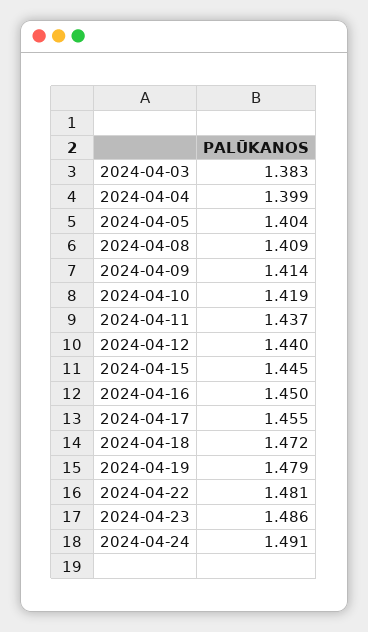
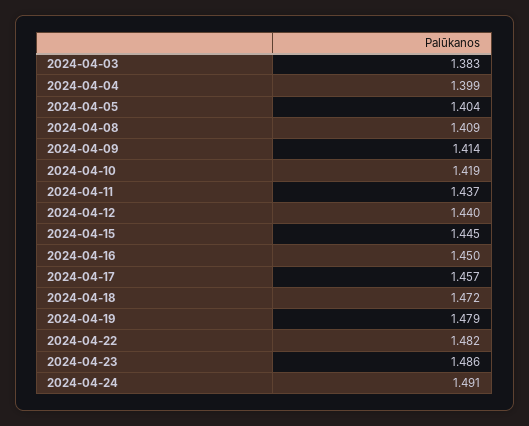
2024-04-17: 1.455 -> 1.457
2024-04-22: 1.481 -> 1.482

